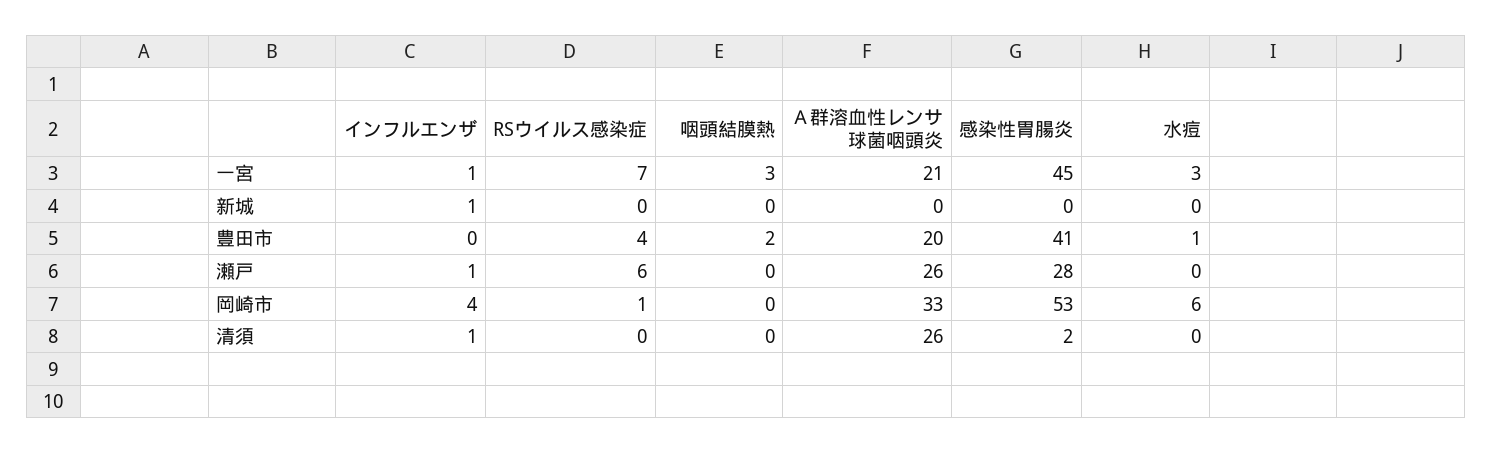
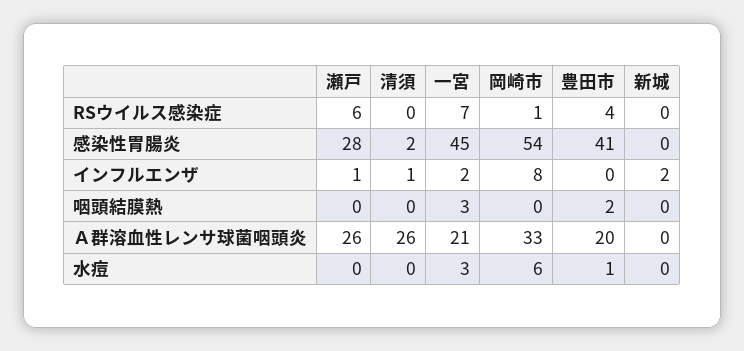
インフルエンザ, 一宮: 1 -> 2
インフルエンザ, 新城: 1 -> 2
インフルエンザ, 岡崎市: 4 -> 8
感染性胃腸炎, 岡崎市: 53 -> 54

